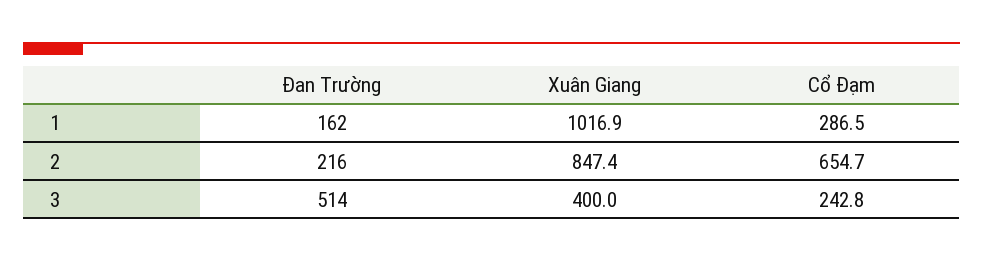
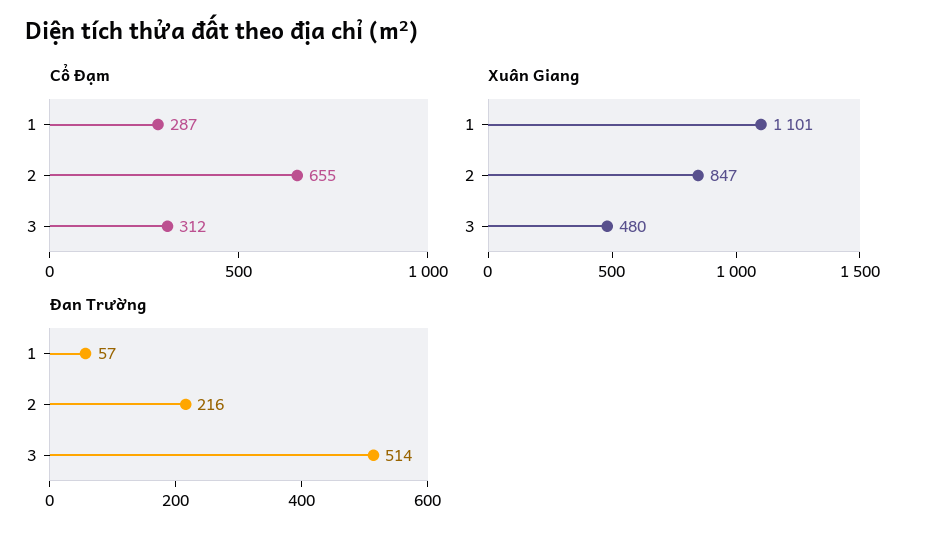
Đan Trường, 1: 162 -> 57
Xuân Giang, 1: 1016.9 -> 1101
Xuân Giang, 3: 400 -> 480
Cổ Đạm, 3: 242.8 -> 312

